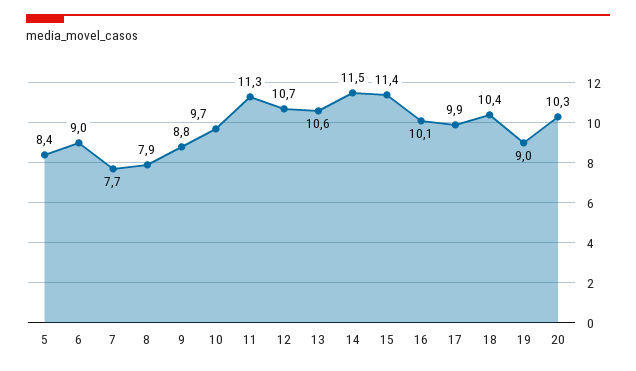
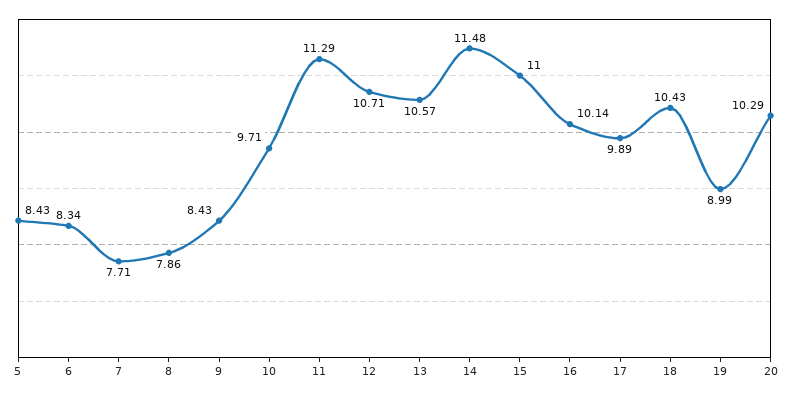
6: 9 -> 8.34
9: 8.8 -> 8.43
15: 11.4 -> 11

